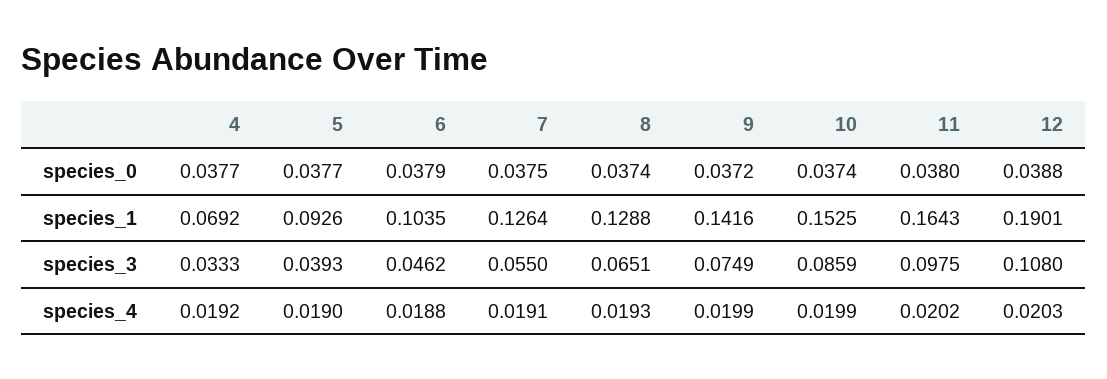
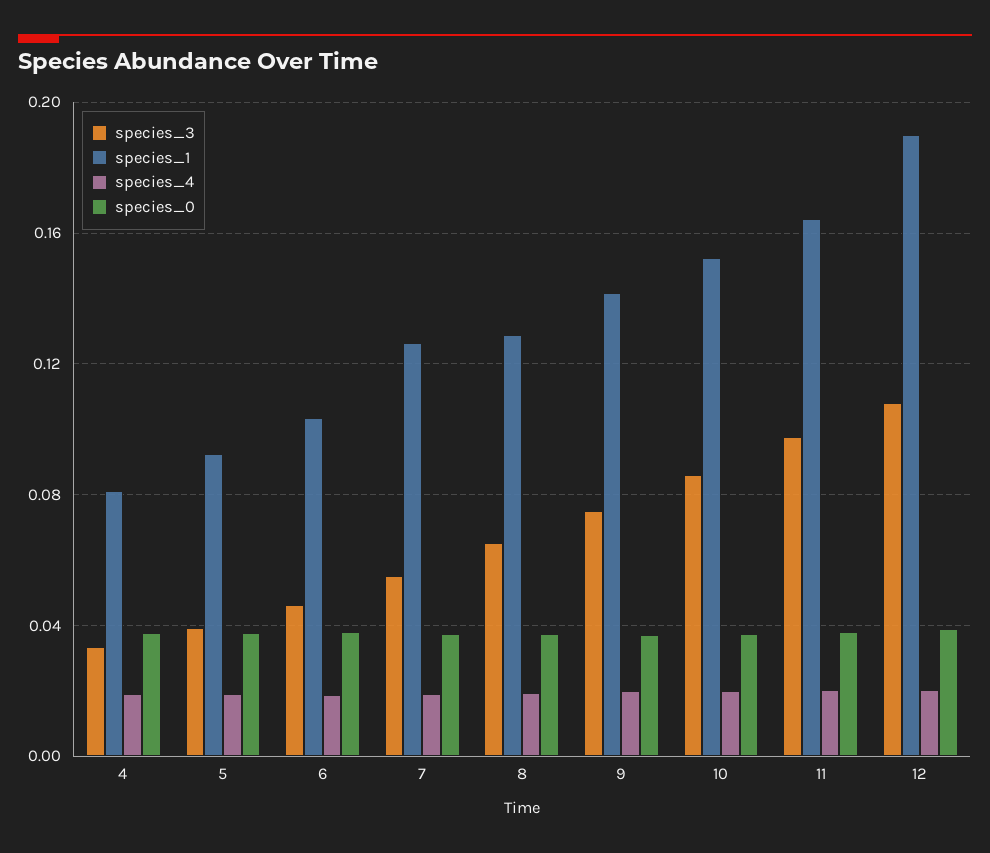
species_1, 4: 0.0692 -> 0.08

